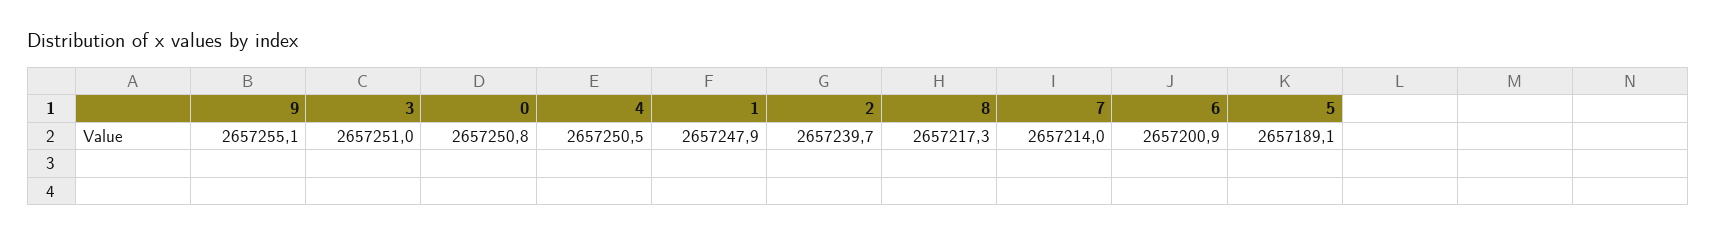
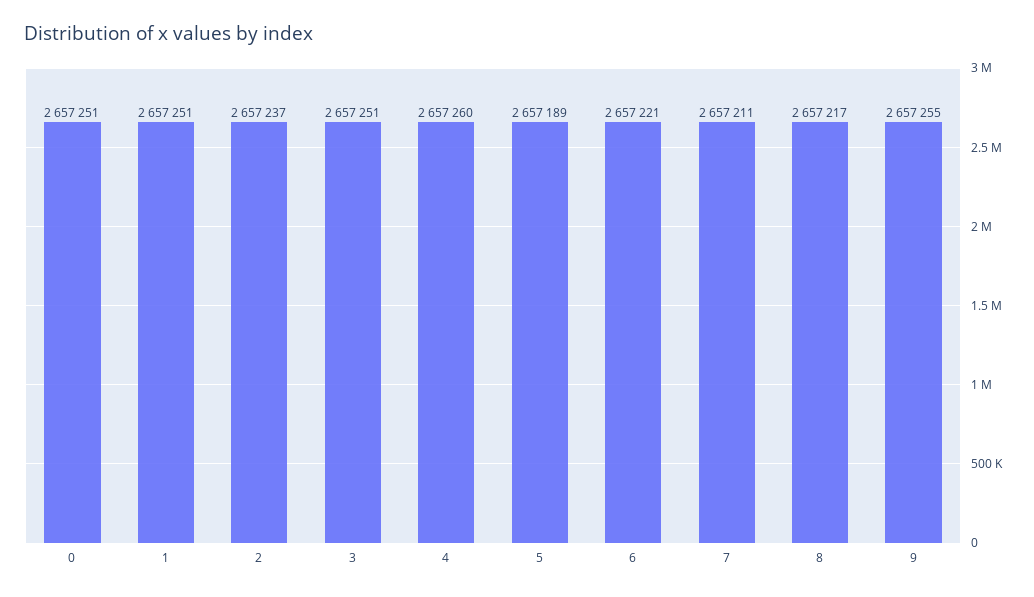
4: 2657250.5 -> 2657260
1: 2657247.9 -> 2657251
2: 2657239.7 -> 2657237
7: 2657214 -> 2657211
6: 2657200.9 -> 2657221

